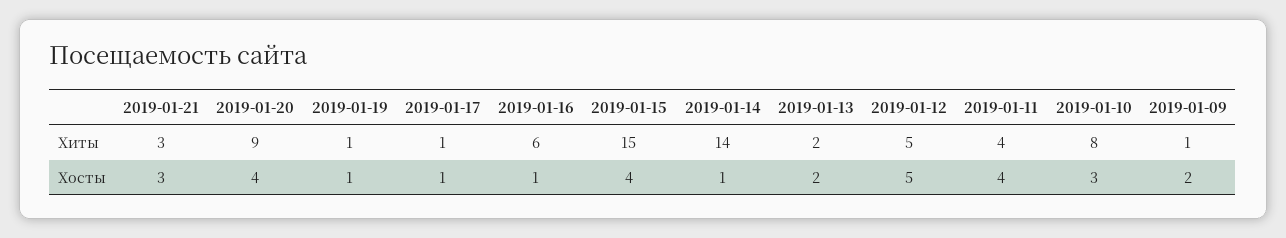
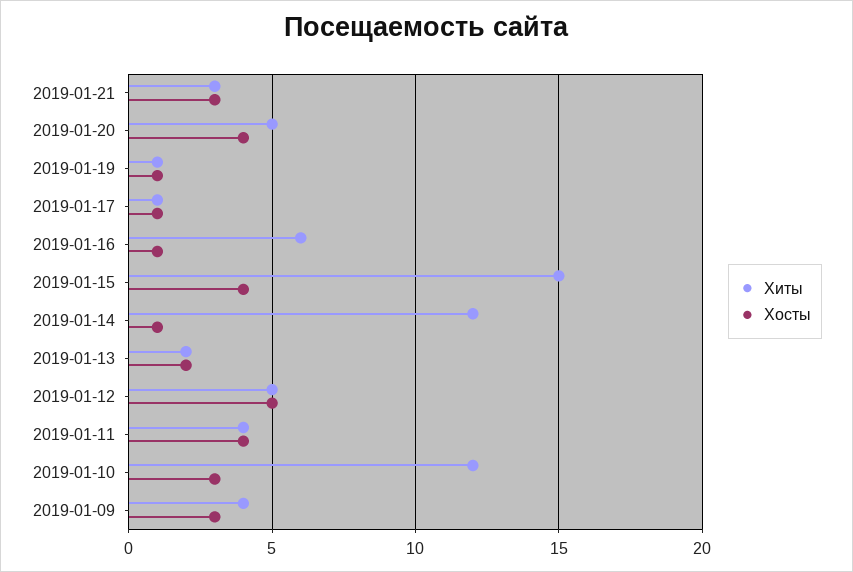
Хиты, 2019-01-20: 9 -> 5
Хиты, 2019-01-14: 14 -> 12
Хиты, 2019-01-10: 8 -> 12
Хиты, 2019-01-09: 1 -> 4
Хосты, 2019-01-09: 2 -> 3

